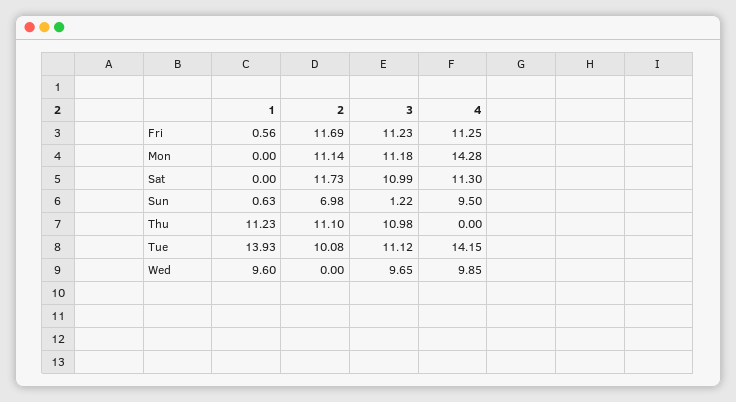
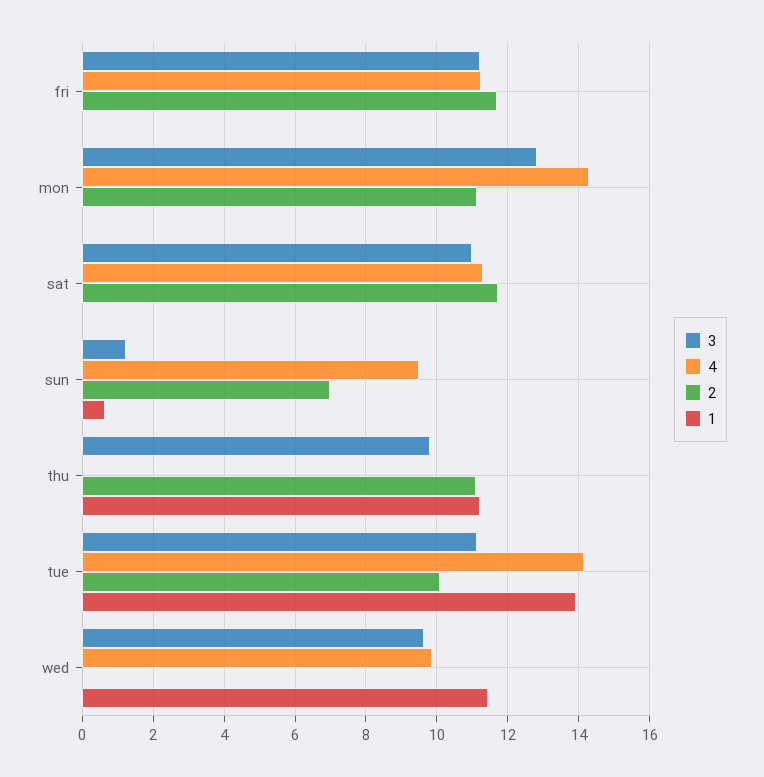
1, Fri: 0.56 -> 0
3, Mon: 11.18 -> 12.8
3, Thu: 10.98 -> 9.8
1, Wed: 9.6 -> 11.4

